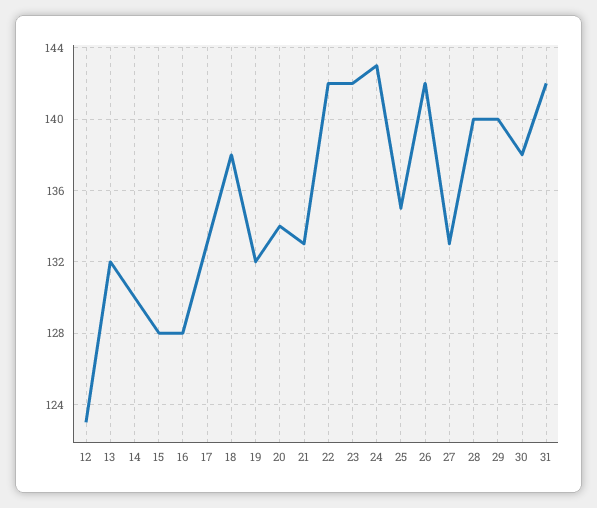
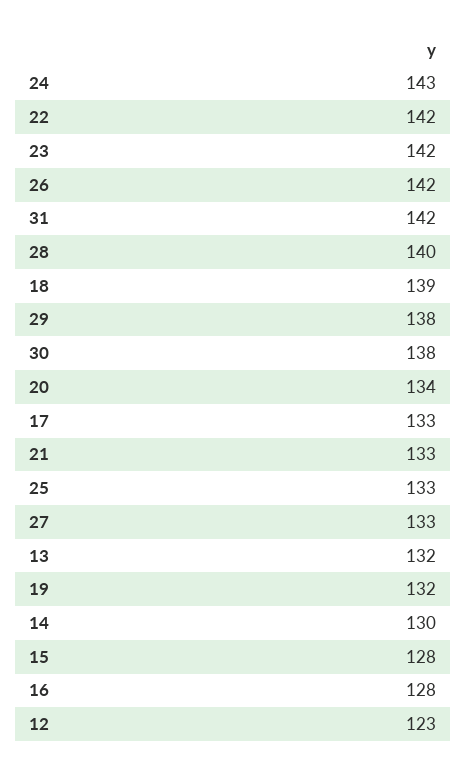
18: 138 -> 139
25: 135 -> 133
29: 140 -> 138

